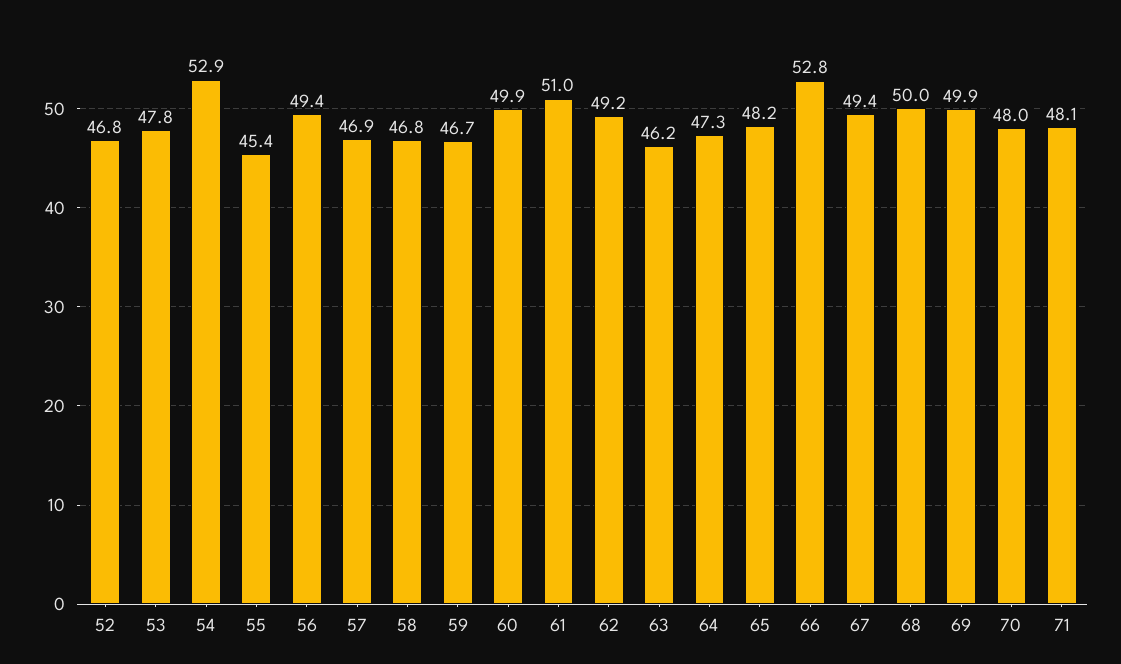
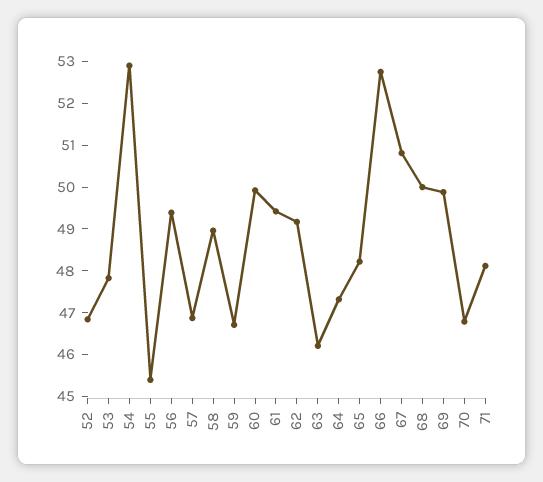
58: 46.8 -> 49
61: 51 -> 49.4
67: 49.4 -> 50.8
70: 48 -> 46.8

